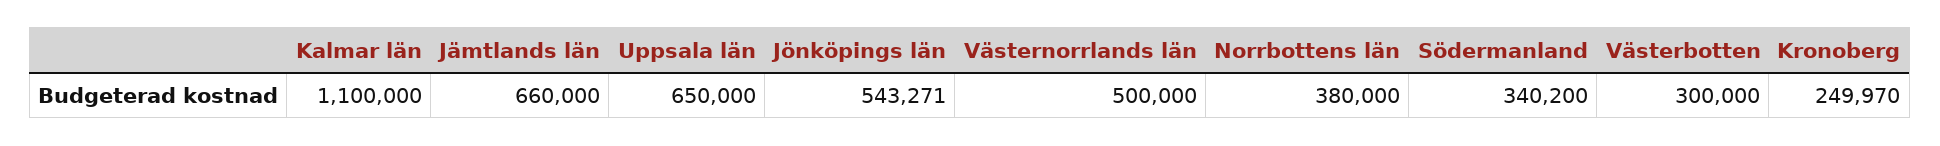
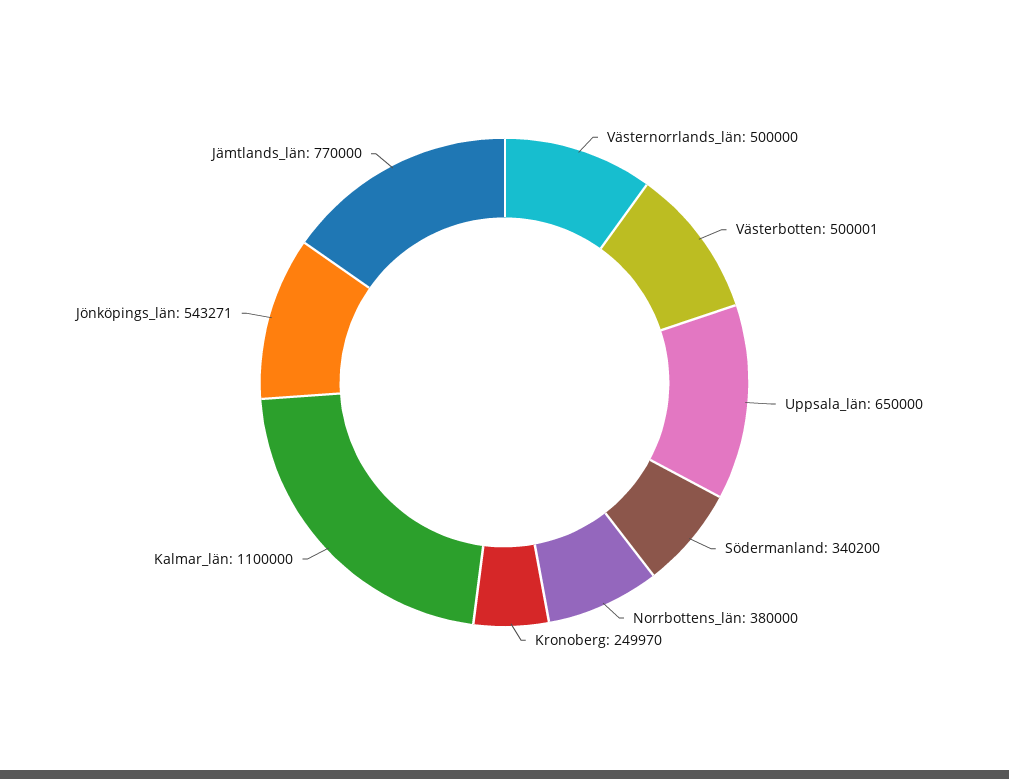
Jämtlands län: 660000 -> 770000
Västerbotten: 300000 -> 500001

